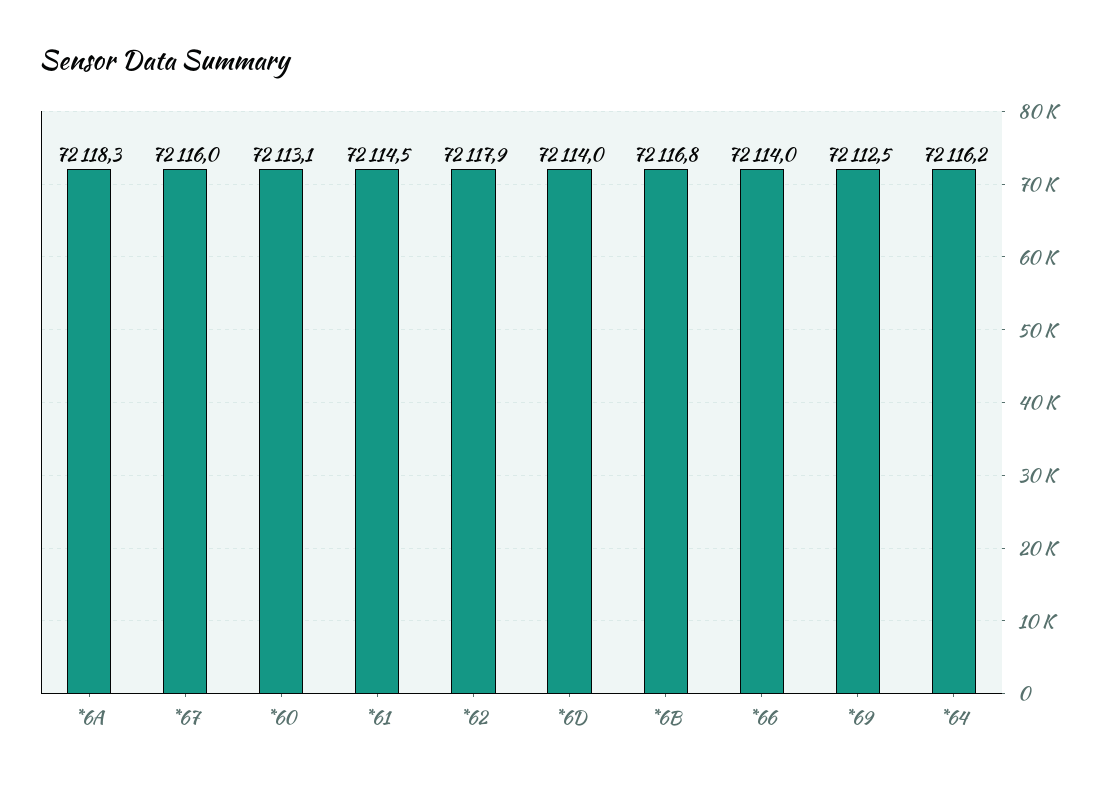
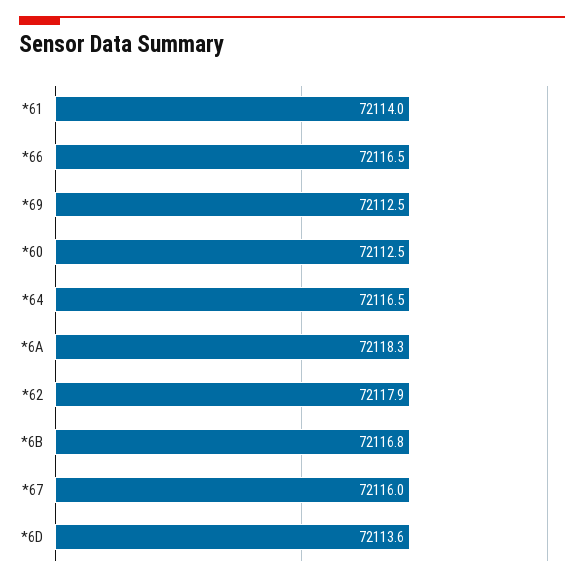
*60: 72113.1 -> 72112.5
*61: 72114.5 -> 72114
*6D: 72114 -> 72113.6
*66: 72114 -> 72116.5
*64: 72116.2 -> 72116.5

